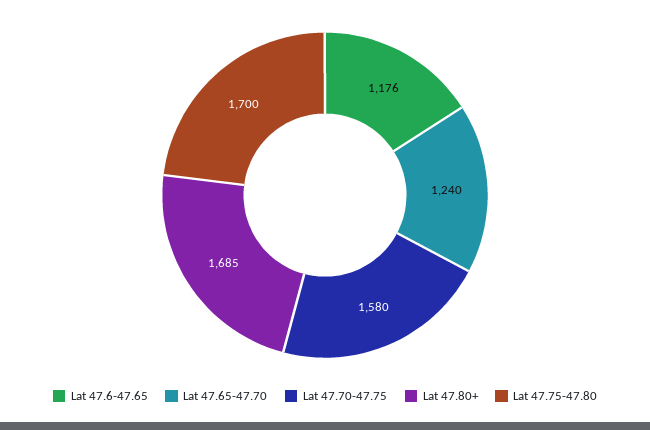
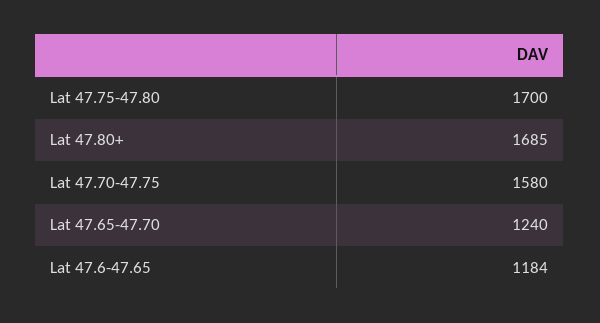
Lat 47.6-47.65: 1176 -> 1184

